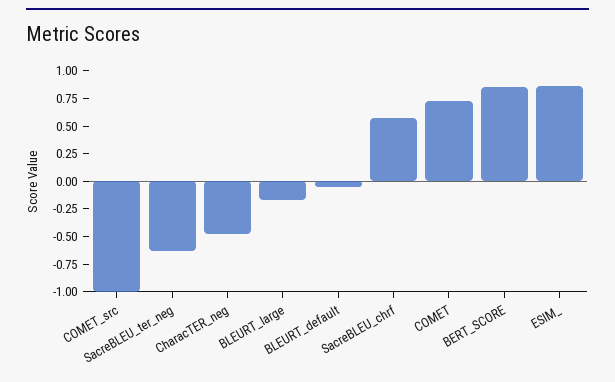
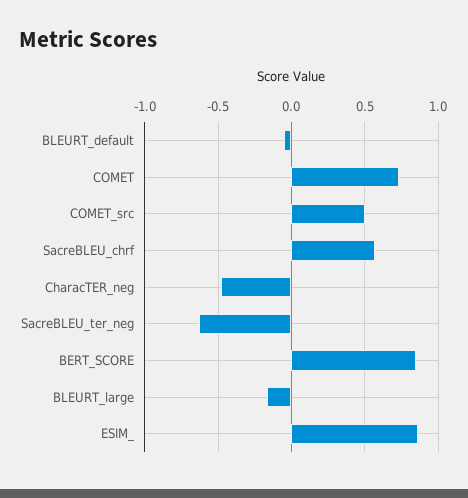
COMET_src: -1 -> 0.5

